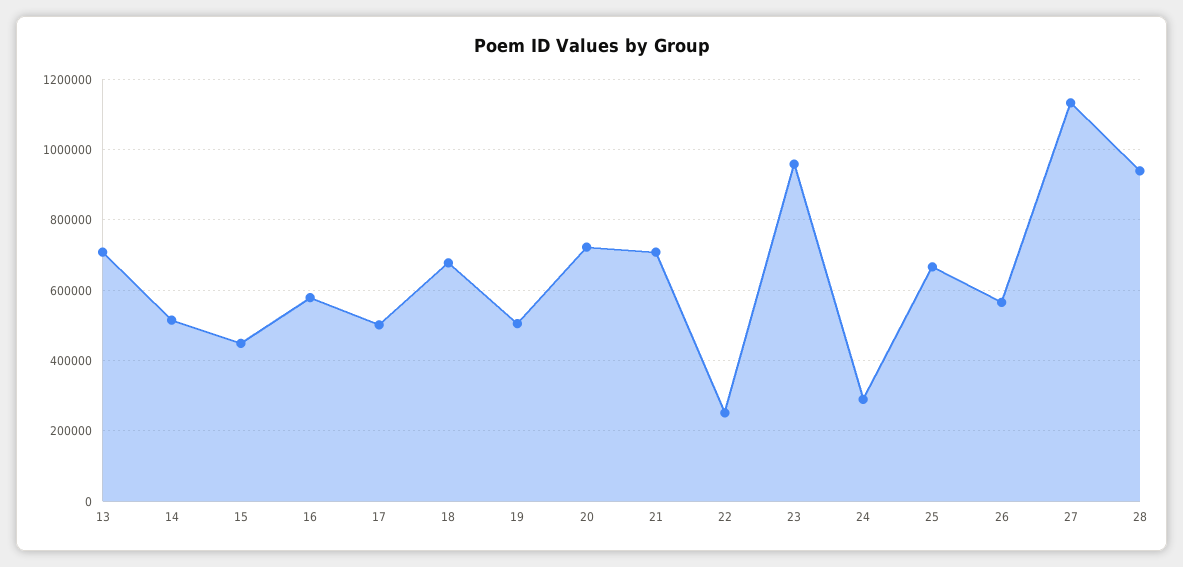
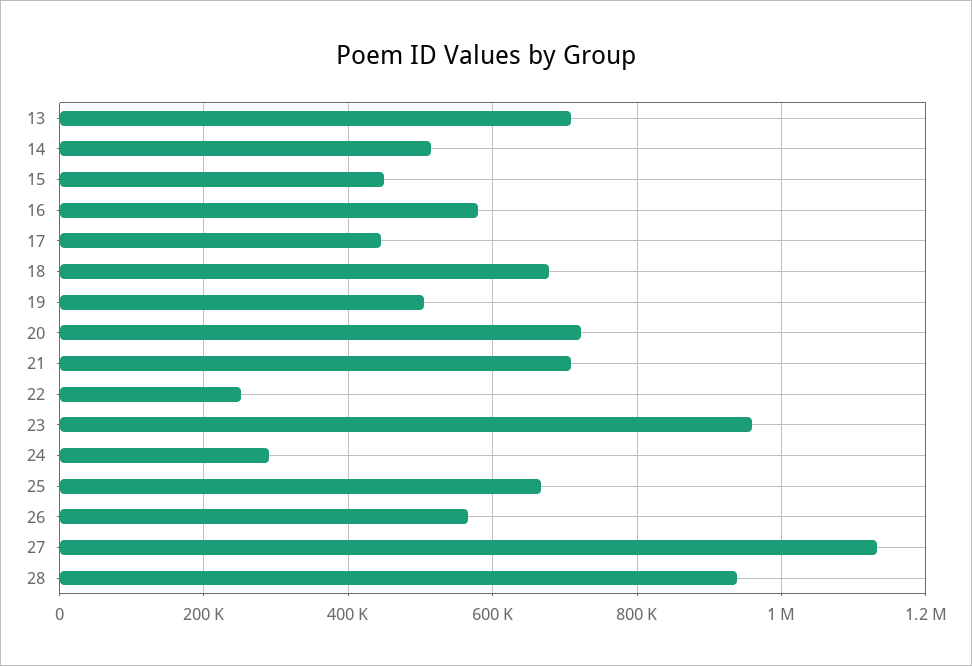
17: 500000 -> 440000

